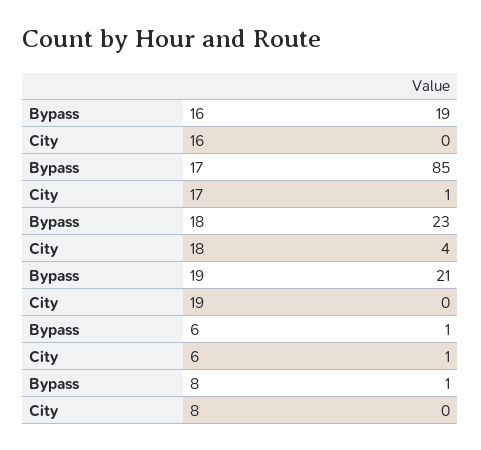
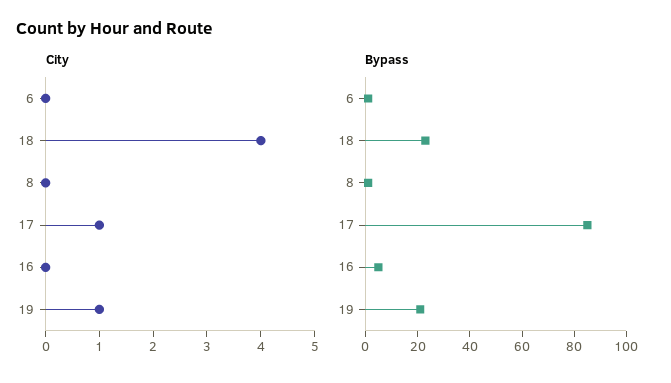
Bypass, 16: 19 -> 5
City, 19: 0 -> 1
City, 6: 1 -> 0

